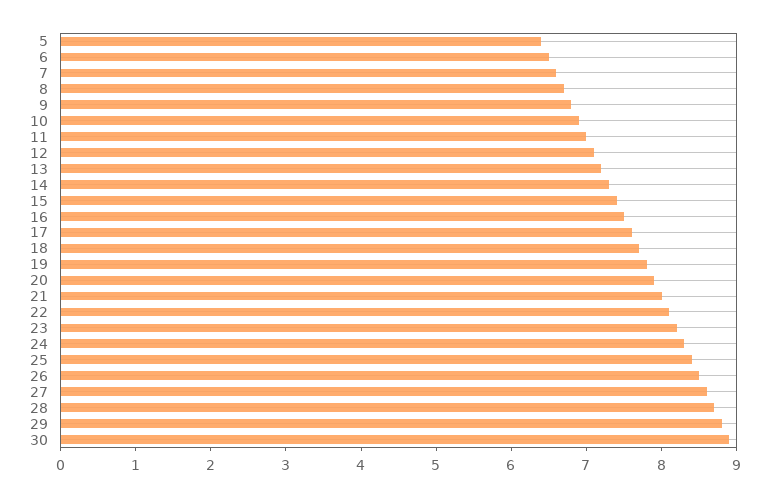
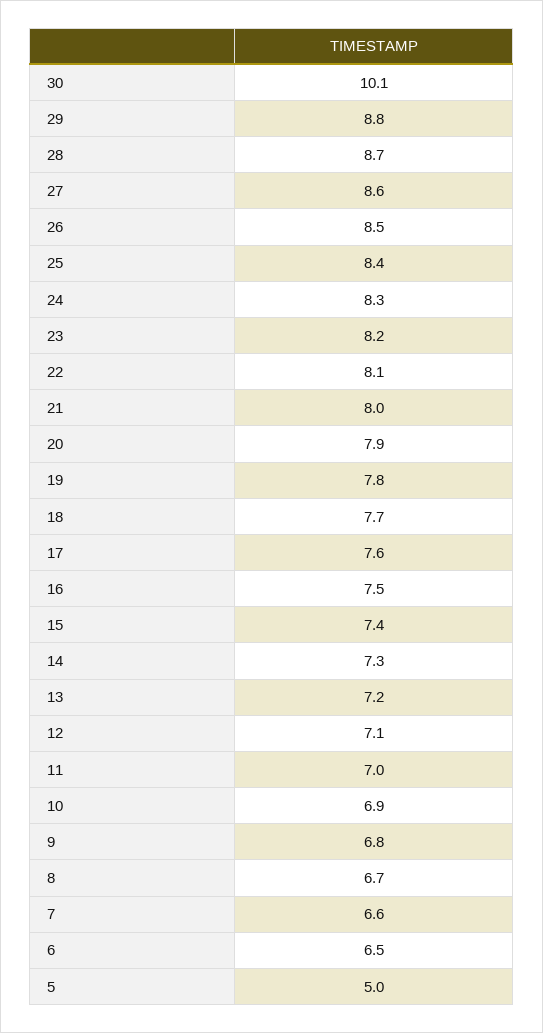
5: 6.5 -> 5
30: 9 -> 10.1

